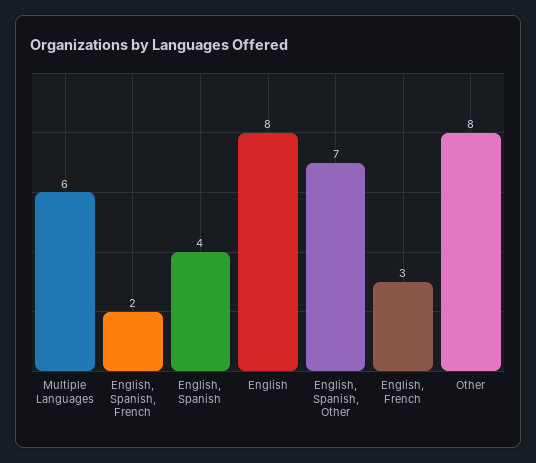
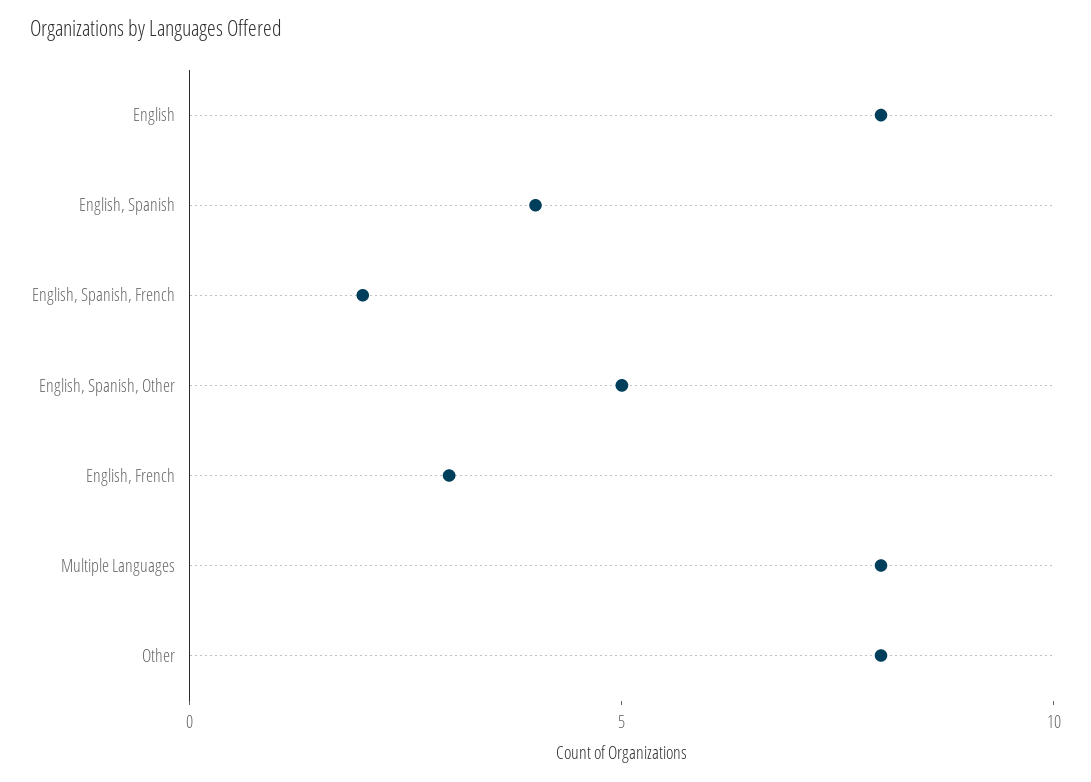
Multiple Languages: 6 -> 8
English, Spanish, Other: 7 -> 5

